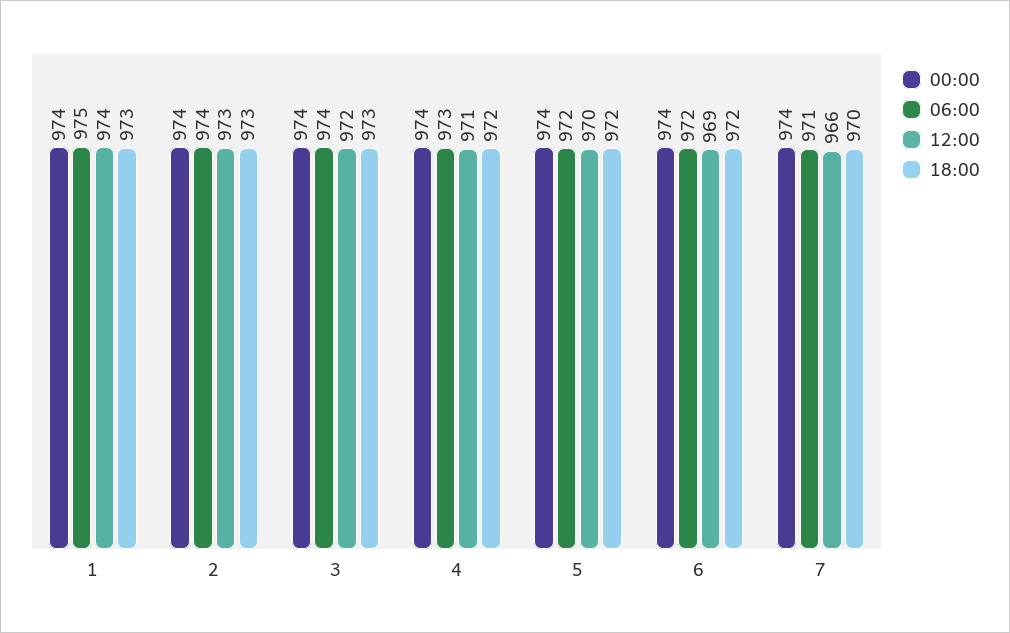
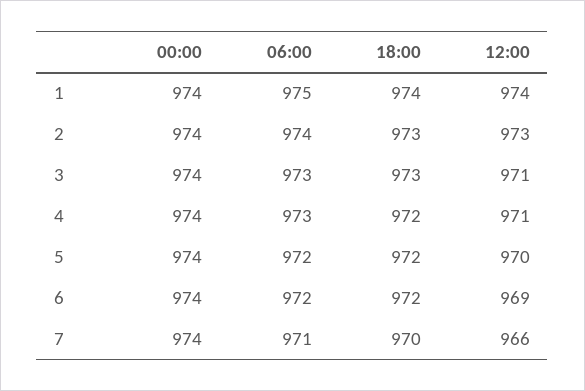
18:00, 1: 973 -> 974
06:00, 3: 974 -> 973
12:00, 3: 972 -> 971

